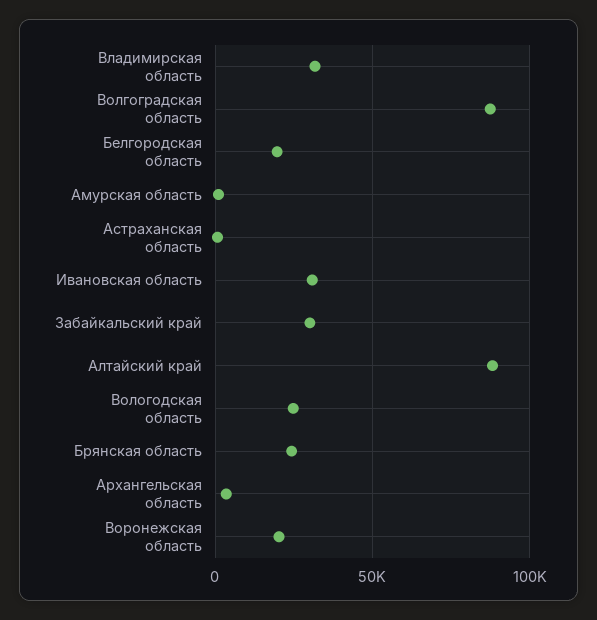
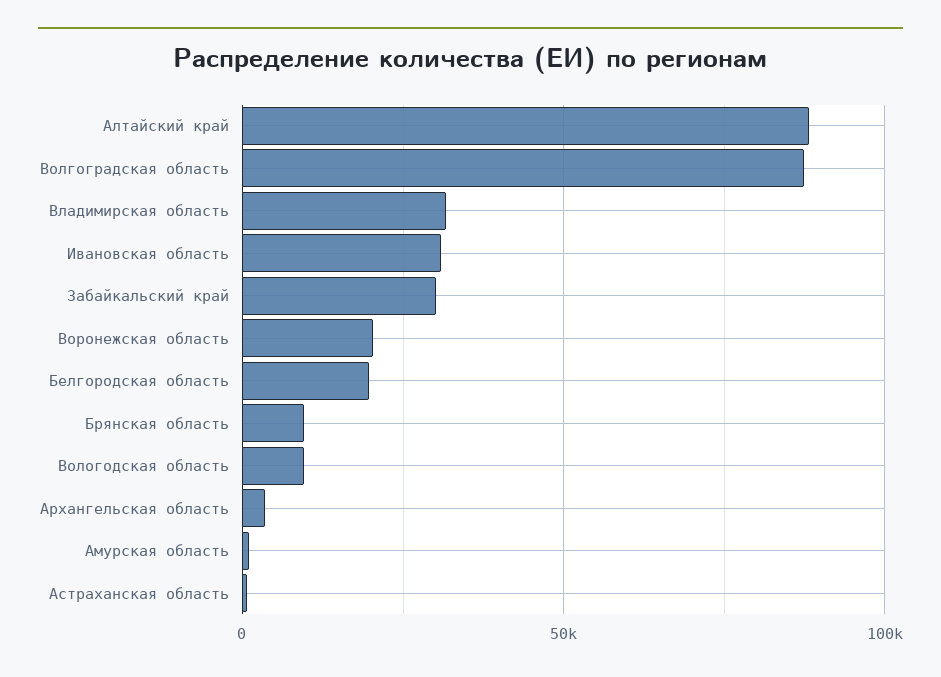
Вологодская область: 25000 -> 10000
Брянская область: 25000 -> 10000

